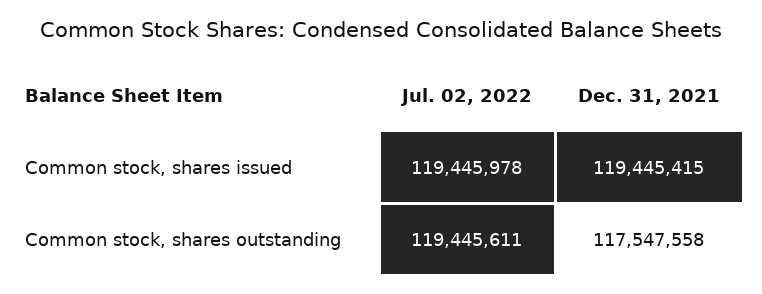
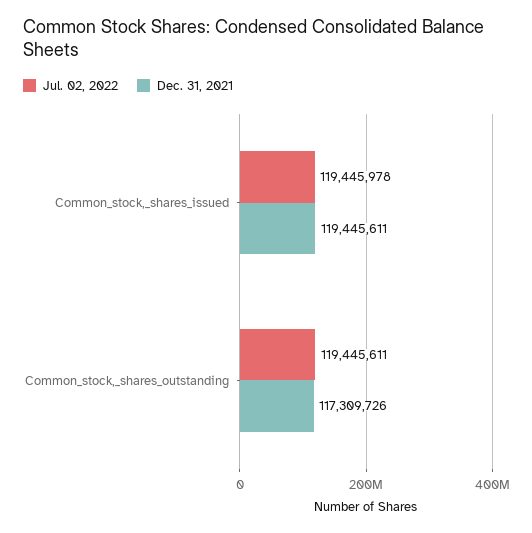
Dec. 31, 2021, Common stock, shares issued: 119445415 -> 119445611
Dec. 31, 2021, Common stock, shares outstanding: 117547558 -> 117309726

